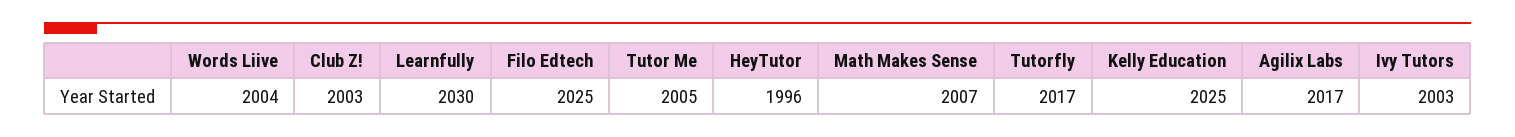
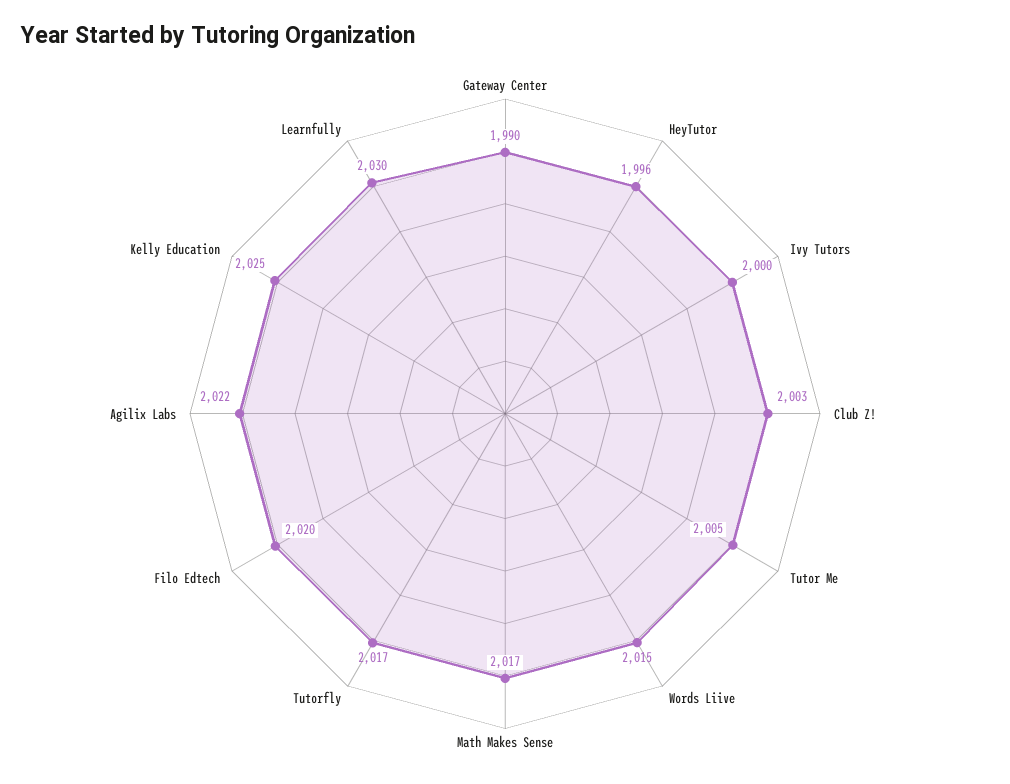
Words Liive: 2004 -> 2015
Filo Edtech: 2025 -> 2020
Math Makes Sense: 2007 -> 2017
Agilix Labs: 2017 -> 2022
Ivy Tutors: 2003 -> 2000
Gateway Center: none -> 1990

